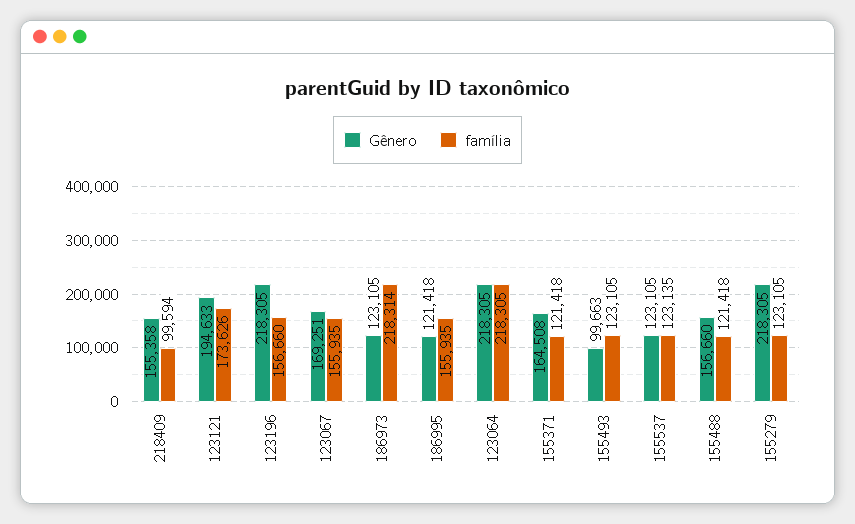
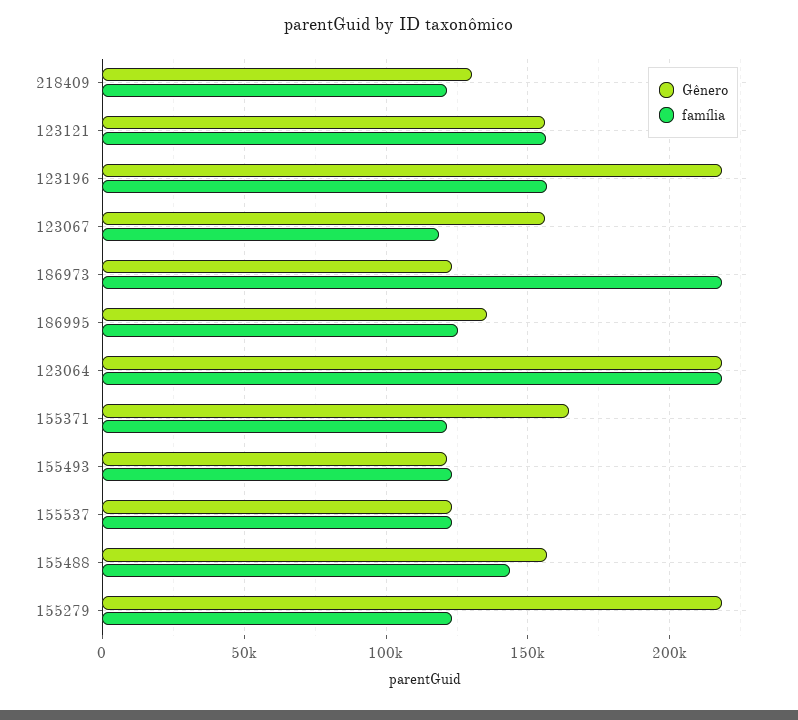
Gênero, 218409: 155358 -> 130000
família, 218409: 99594 -> 120000
Gênero, 123121: 194633 -> 155000
família, 123121: 173626 -> 155000
Gênero, 123067: 169251 -> 155000
família, 123067: 155935 -> 120000
Gênero, 186995: 121418 -> 135000
família, 186995: 155935 -> 125000
Gênero, 155493: 99663 -> 120000
família, 155488: 121418 -> 145000

